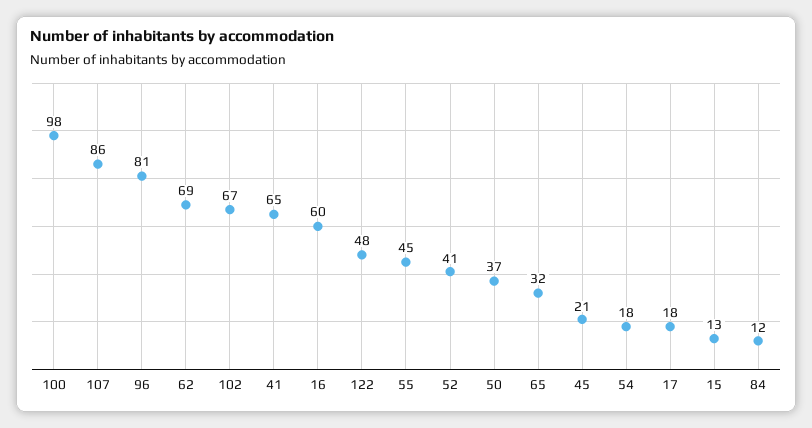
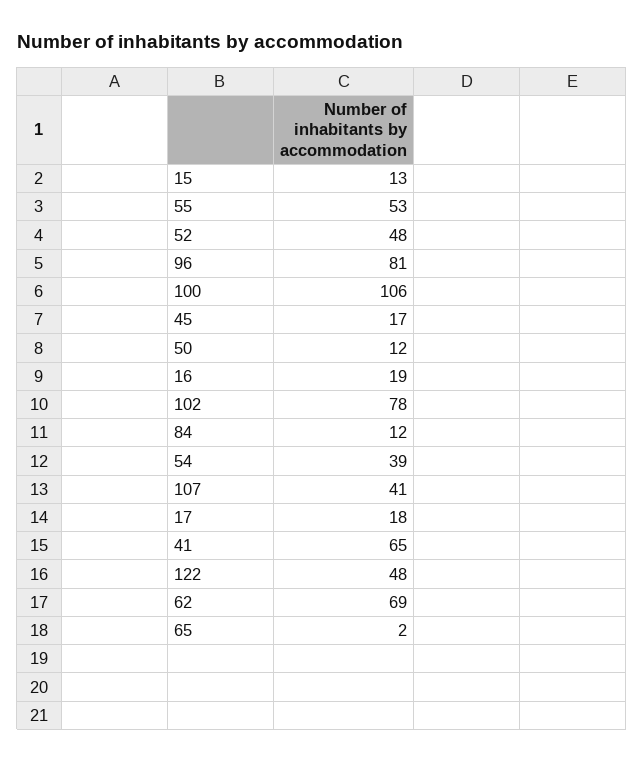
100: 98 -> 106
107: 86 -> 41
102: 67 -> 78
16: 60 -> 19
55: 45 -> 53
52: 41 -> 48
50: 37 -> 12
65: 32 -> 2
45: 21 -> 17
54: 18 -> 39

